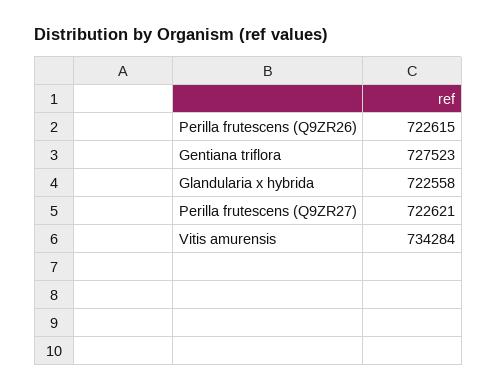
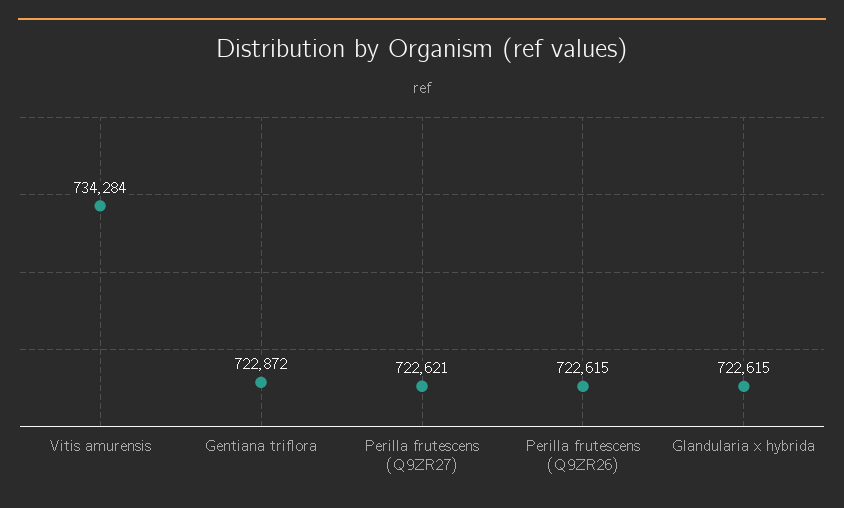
Gentiana triflora: 727523 -> 722872
Glandularia x hybrida: 722558 -> 722615

